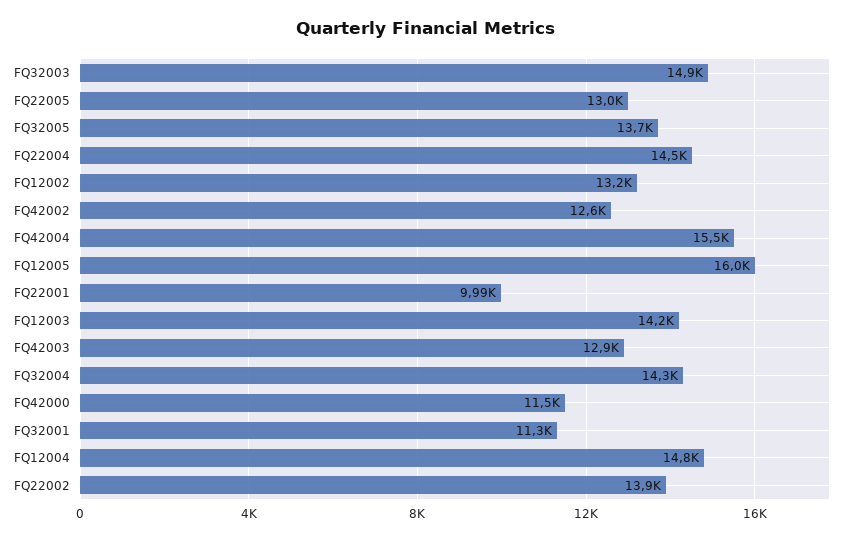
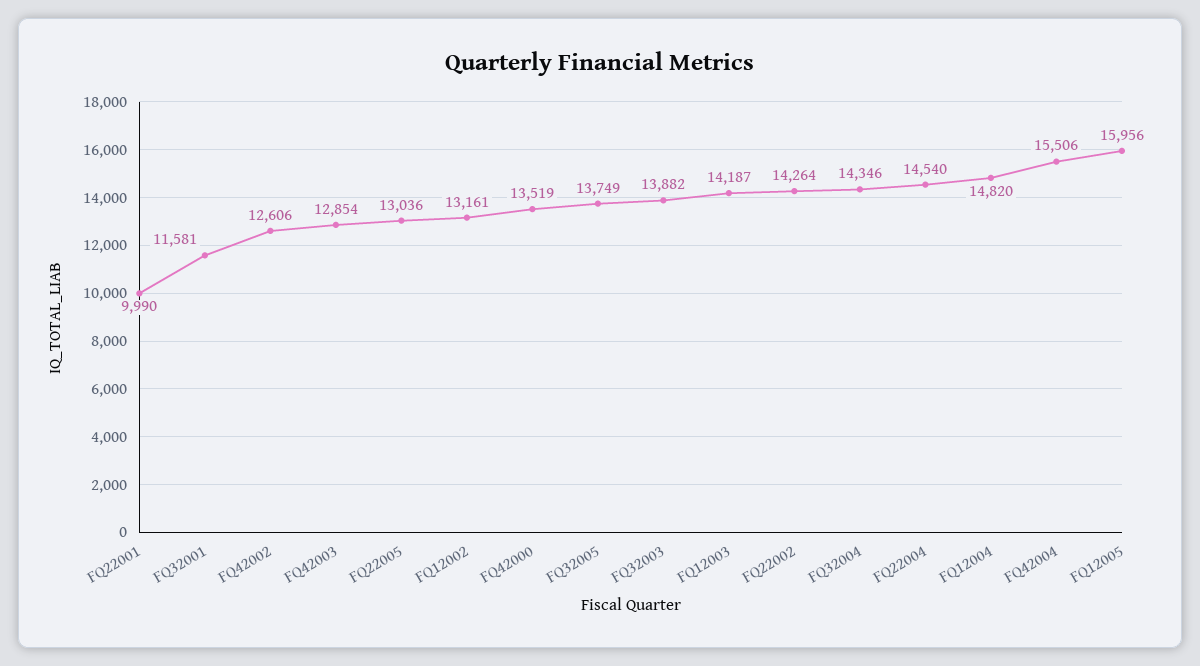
FQ32003: 14900 -> 13882
FQ42000: 11500 -> 13519
FQ32001: 11300 -> 11581
FQ22002: 13900 -> 14264

